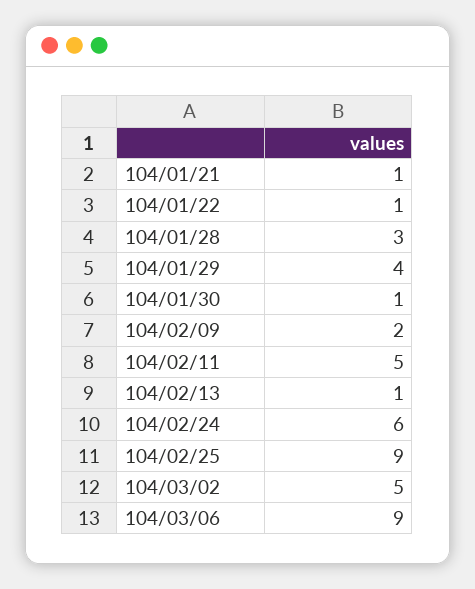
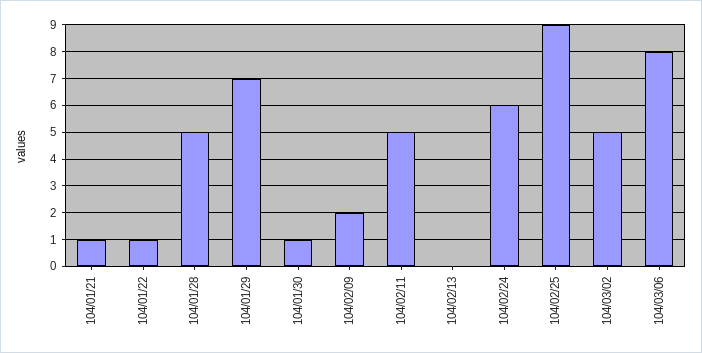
104/01/28: 3 -> 5
104/01/29: 4 -> 7
104/02/13: 1 -> 0
104/03/06: 9 -> 8

